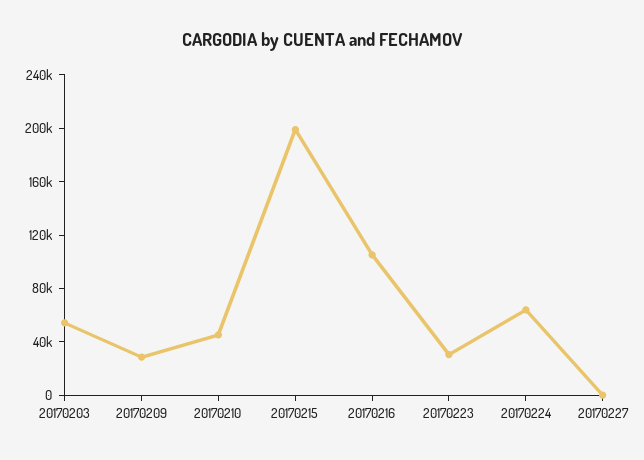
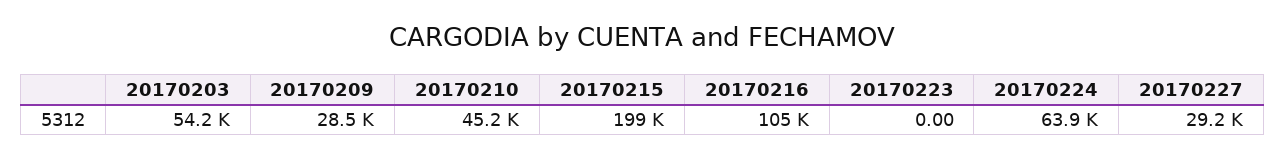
20170223: 30000 -> 0
20170227: 0 -> 29200

